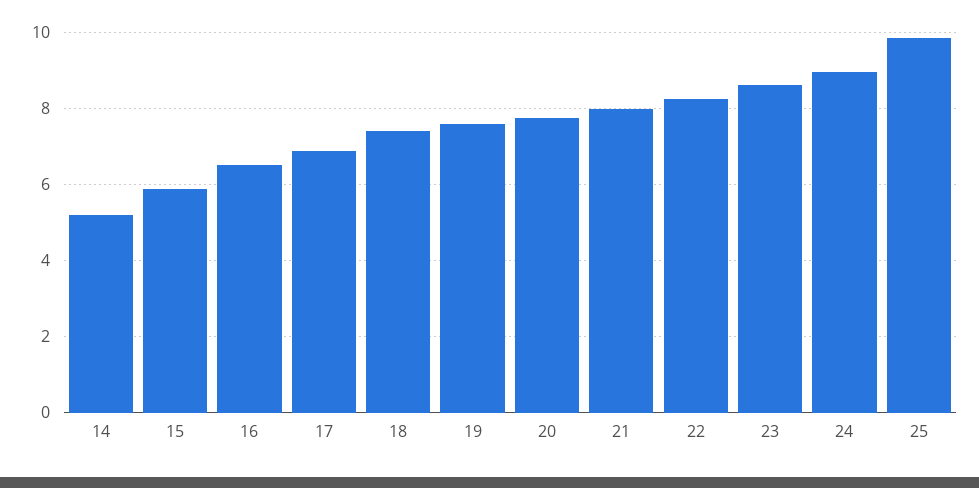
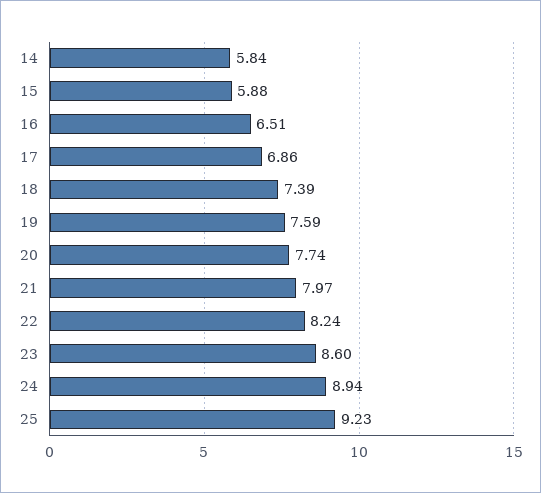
14: 5.2 -> 5.84
25: 9.8 -> 9.23

